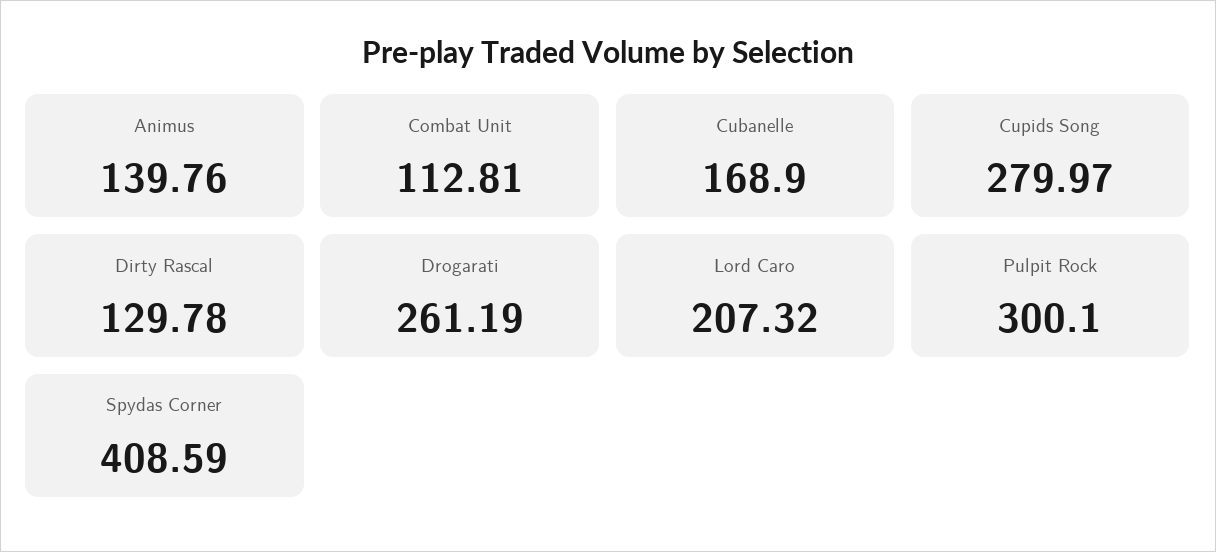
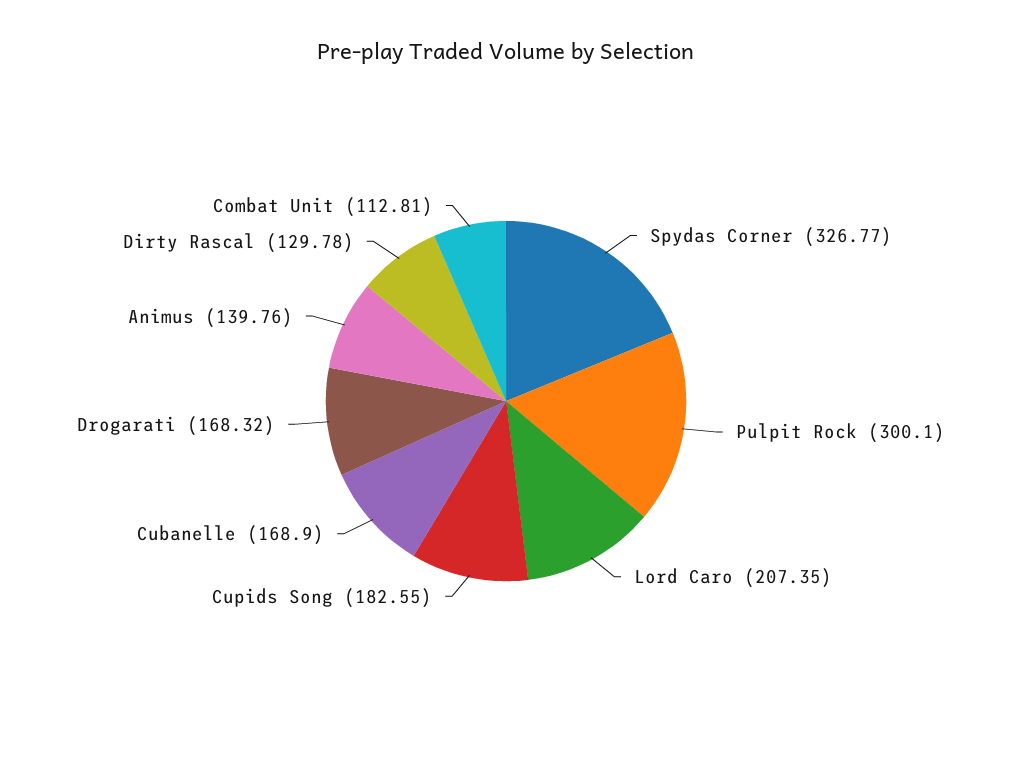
Cupids Song: 279.97 -> 182.55
Drogarati: 261.19 -> 168.32
Lord Caro: 207.32 -> 207.35
Spydas Corner: 408.59 -> 326.77

